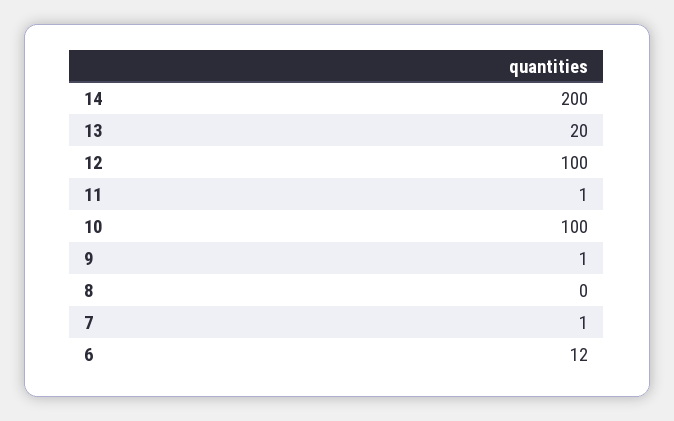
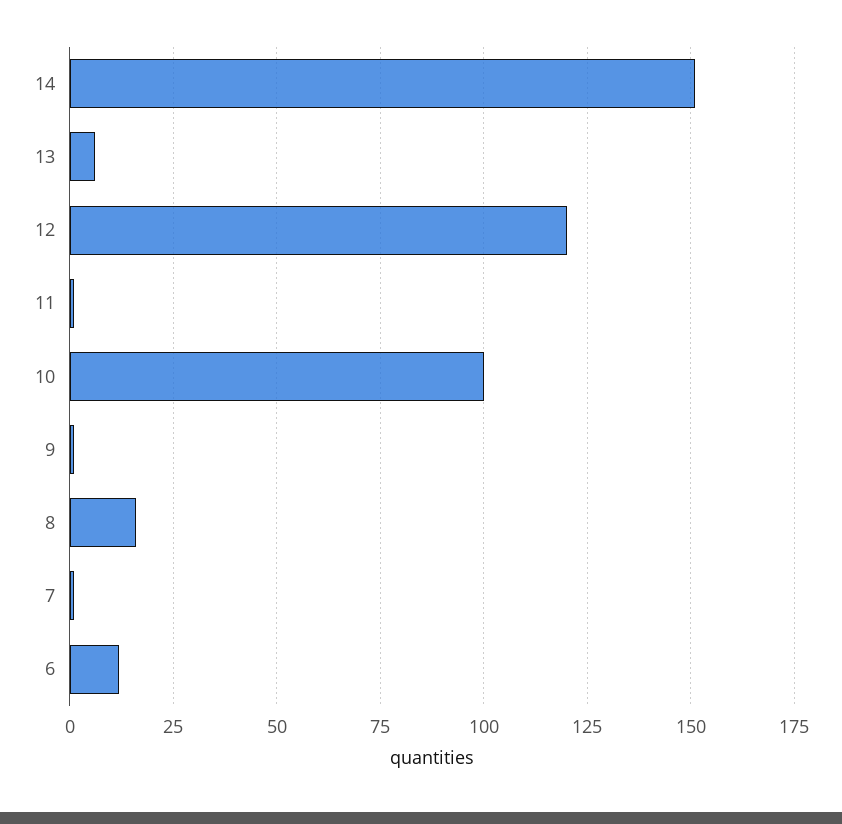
14: 200 -> 150
13: 20 -> 5
12: 100 -> 120
8: 0 -> 15

